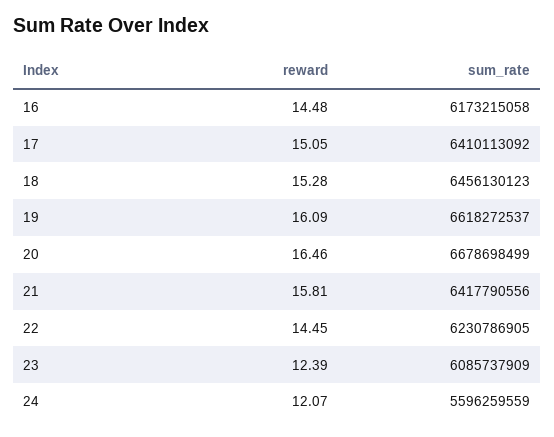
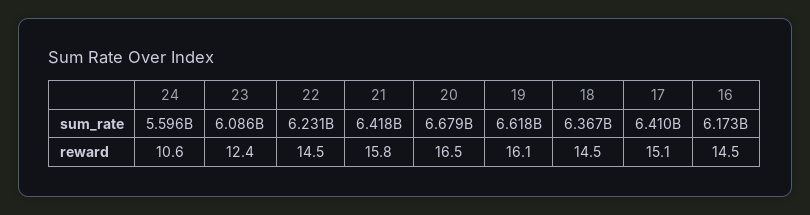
reward, 18: 15.28 -> 14.5
sum_rate, 18: 6456130123 -> 6367000000
reward, 24: 12.07 -> 10.6

